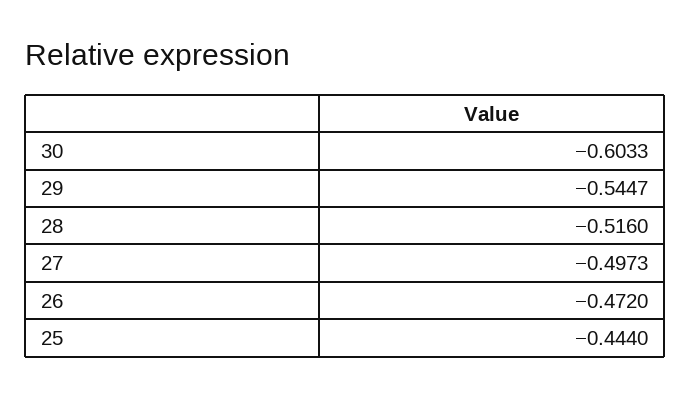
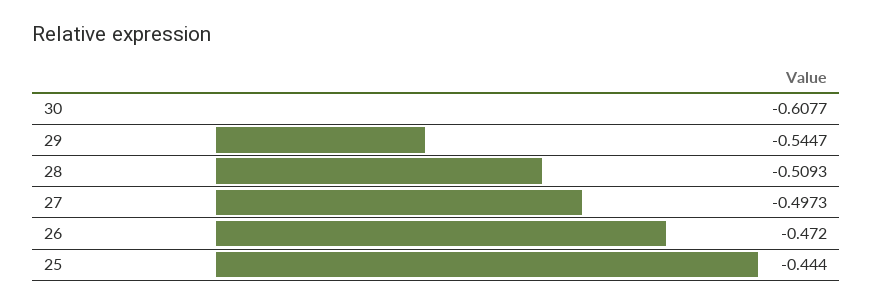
30: -0.6033 -> -0.6077
28: -0.516 -> -0.5093

